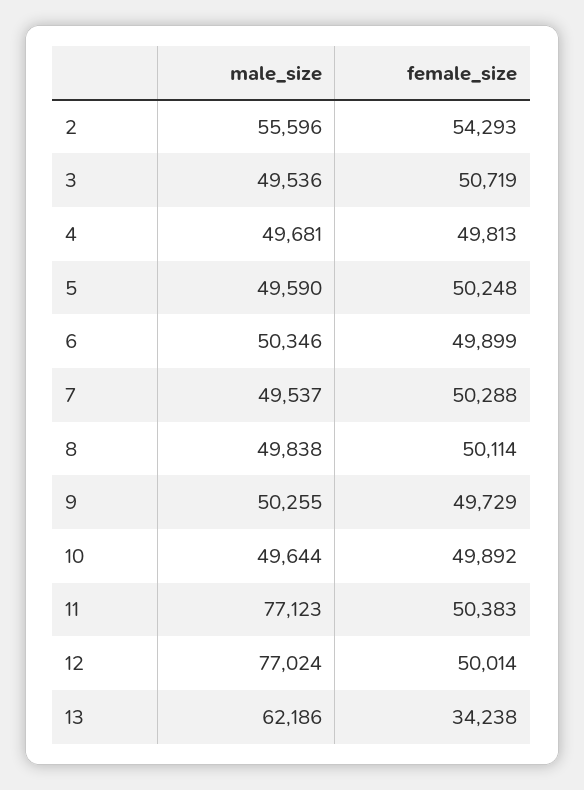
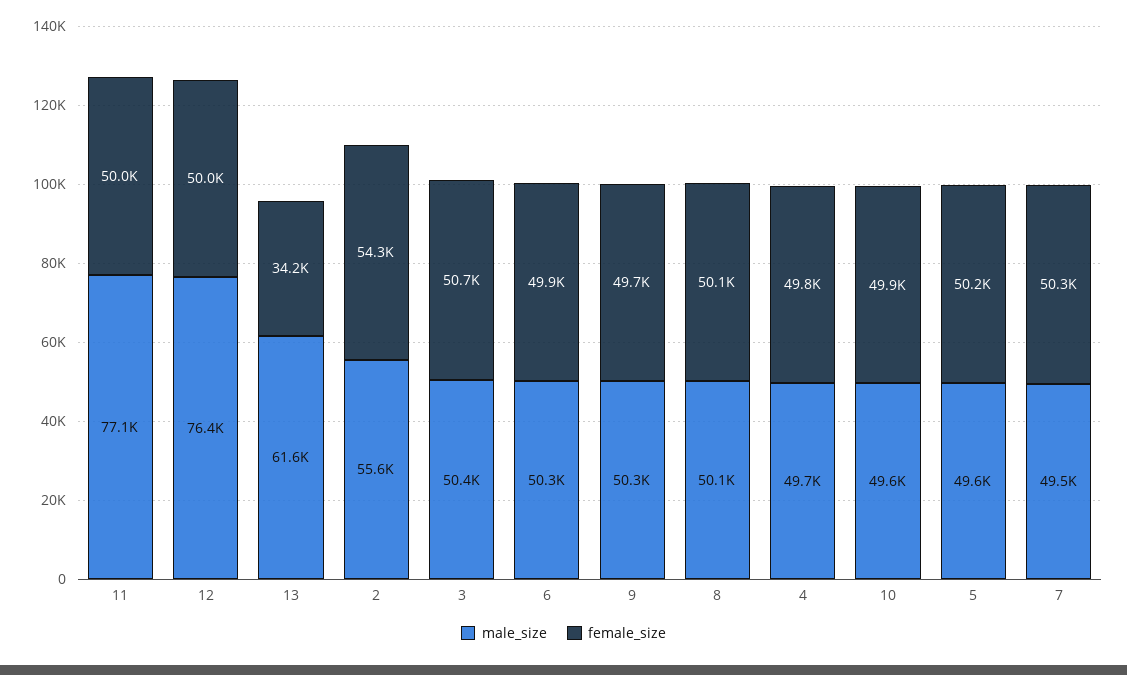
male_size, 3: 49536 -> 50400
male_size, 8: 49838 -> 50100
female_size, 11: 50383 -> 50000
male_size, 12: 77024 -> 76400
male_size, 13: 62186 -> 61600

